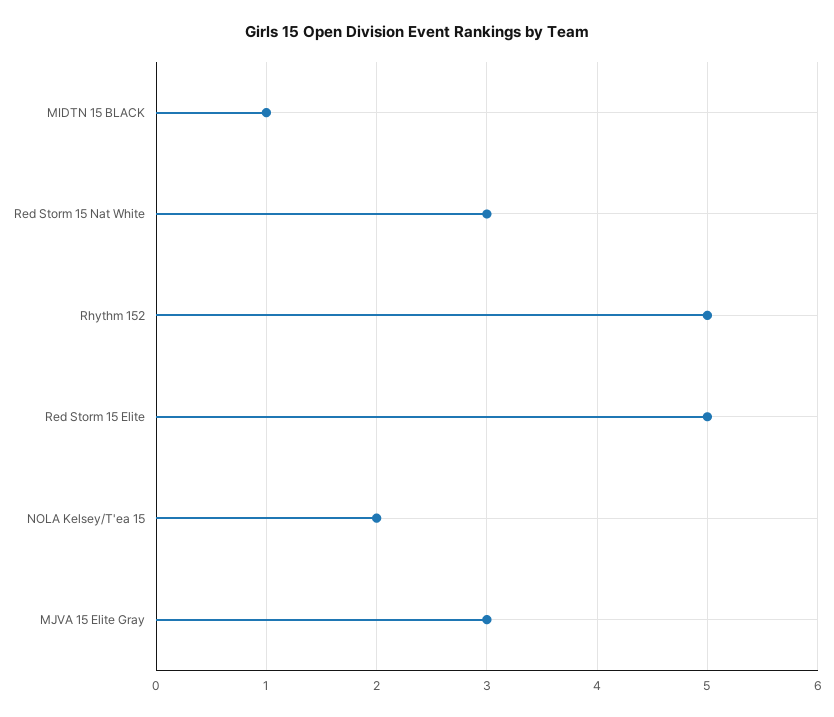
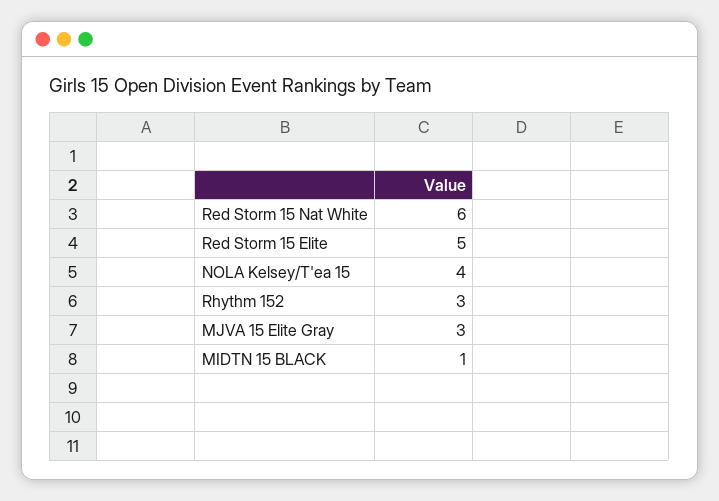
Red Storm 15 Nat White: 3 -> 6
Rhythm 152: 5 -> 3
NOLA Kelsey/T'ea 15: 2 -> 4

